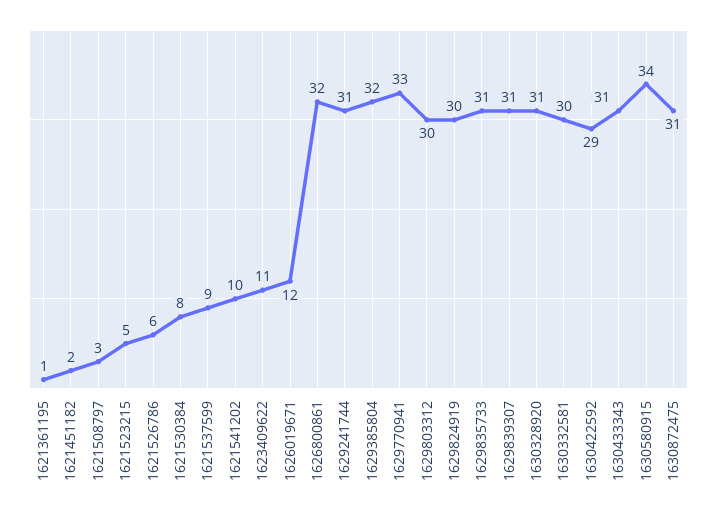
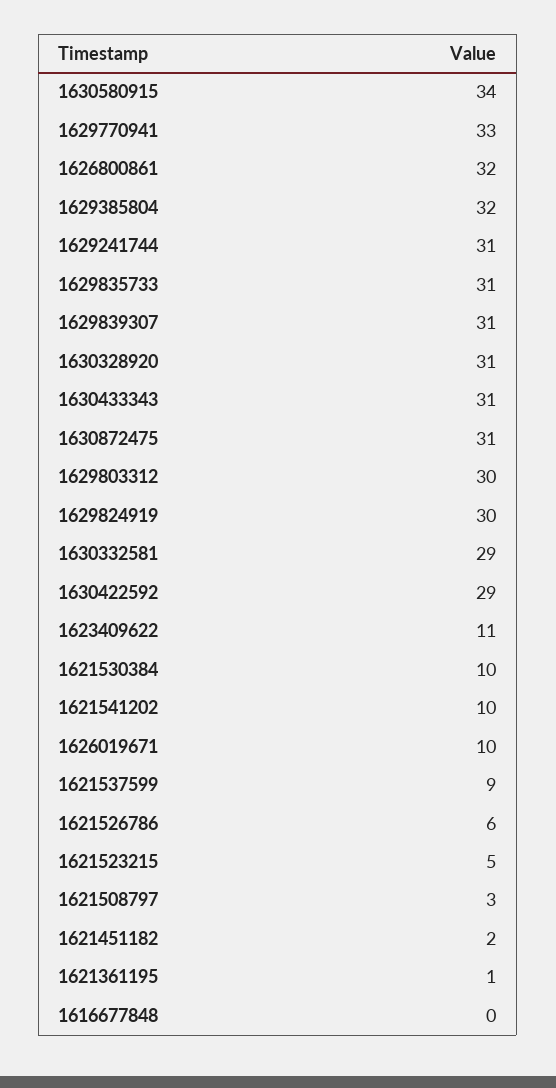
1621530384: 8 -> 10
1626019671: 12 -> 10
1630332581: 30 -> 29
1616677848: none -> 0

